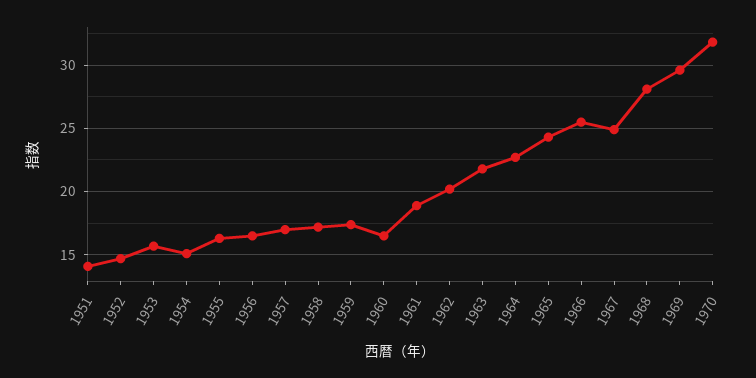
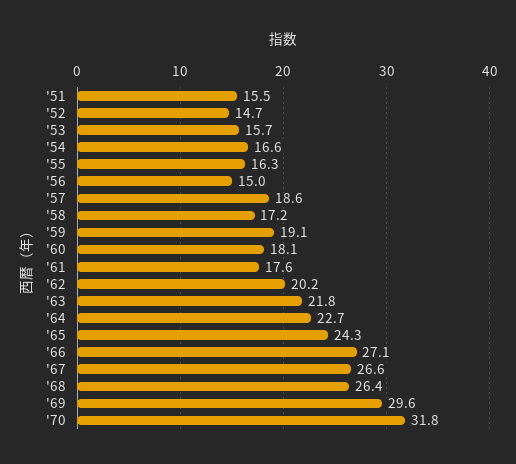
1951: 14 -> 15.5
1954: 15 -> 16.6
1956: 16.5 -> 15
1957: 17 -> 18.6
1959: 17.5 -> 19.1
1960: 16.5 -> 18.1
1961: 19 -> 17.6
1966: 25.5 -> 27.1
1967: 25 -> 26.6
1968: 28 -> 26.4

